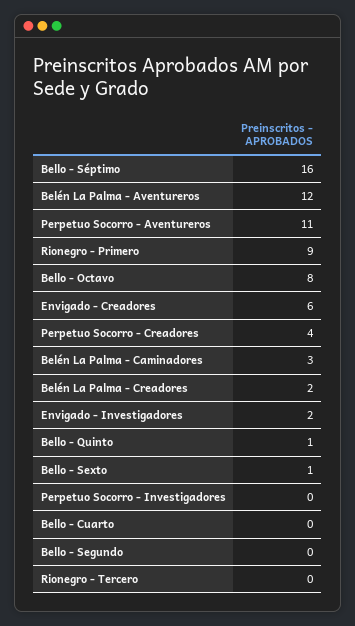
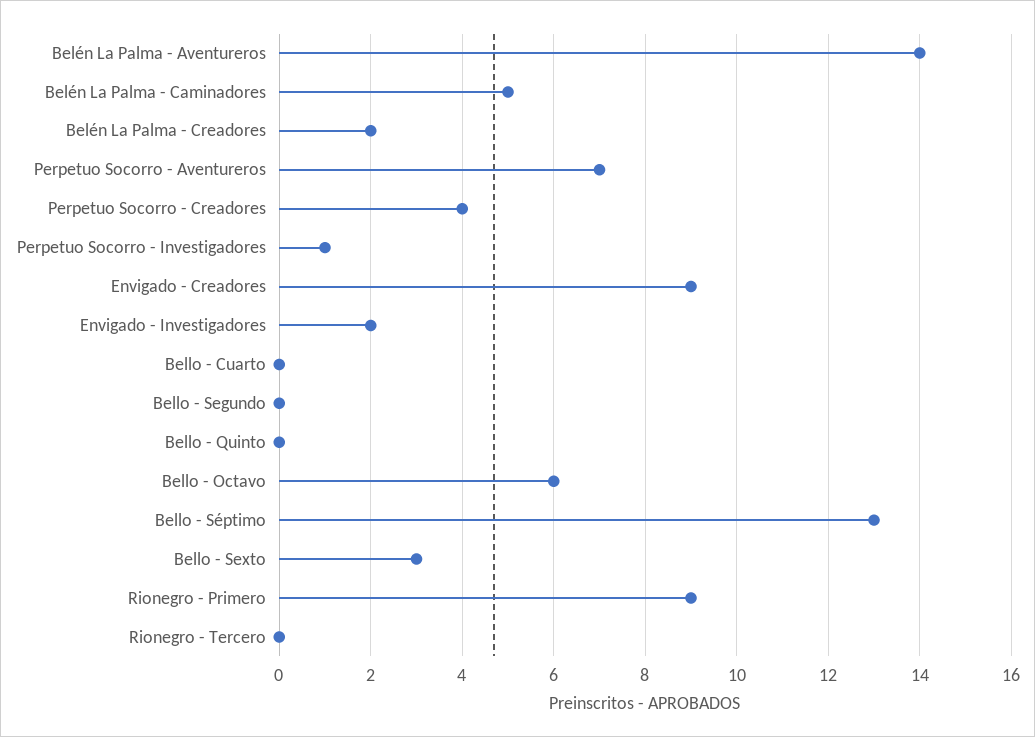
Bello - Séptimo: 16 -> 13
Belén La Palma - Aventureros: 12 -> 14
Perpetuo Socorro - Aventureros: 11 -> 7
Bello - Octavo: 8 -> 6
Envigado - Creadores: 6 -> 9
Belén La Palma - Caminadores: 3 -> 5
Bello - Quinto: 1 -> 0
Bello - Sexto: 1 -> 3
Perpetuo Socorro - Investigadores: 0 -> 1

